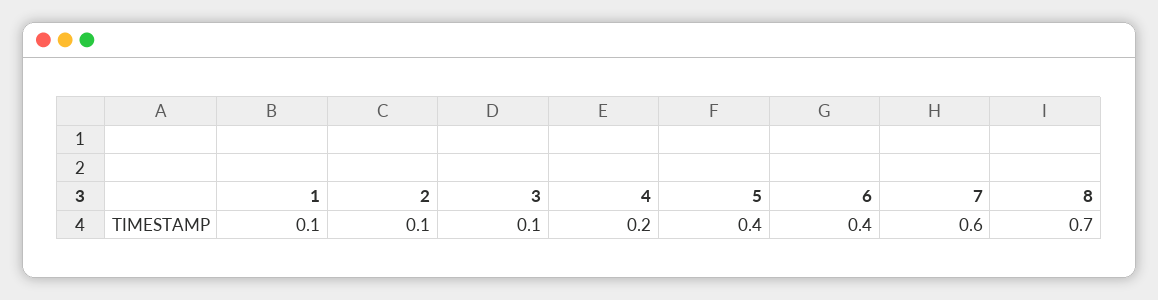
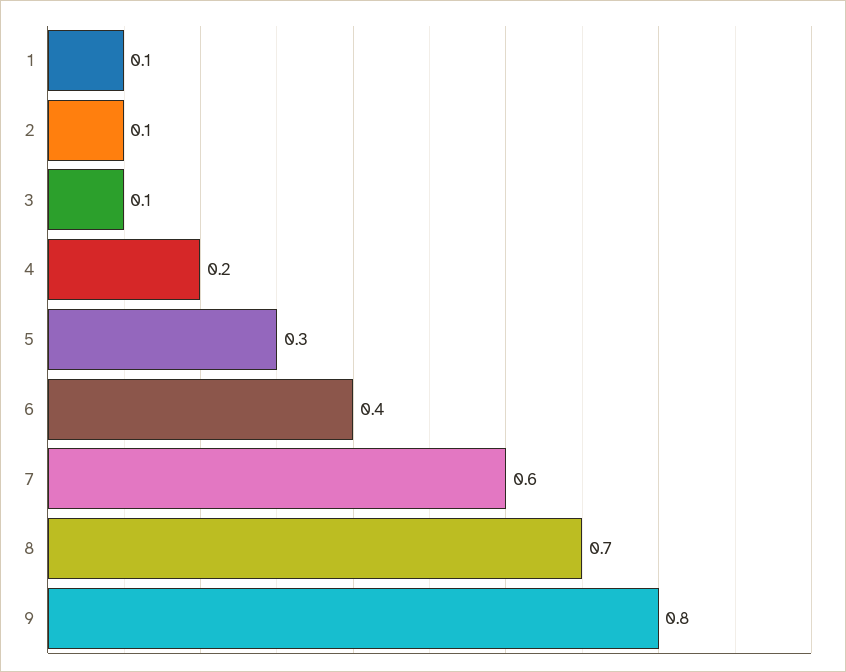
5: 0.4 -> 0.3
9: none -> 0.8

